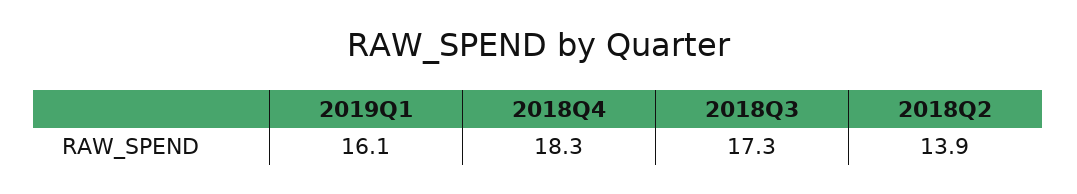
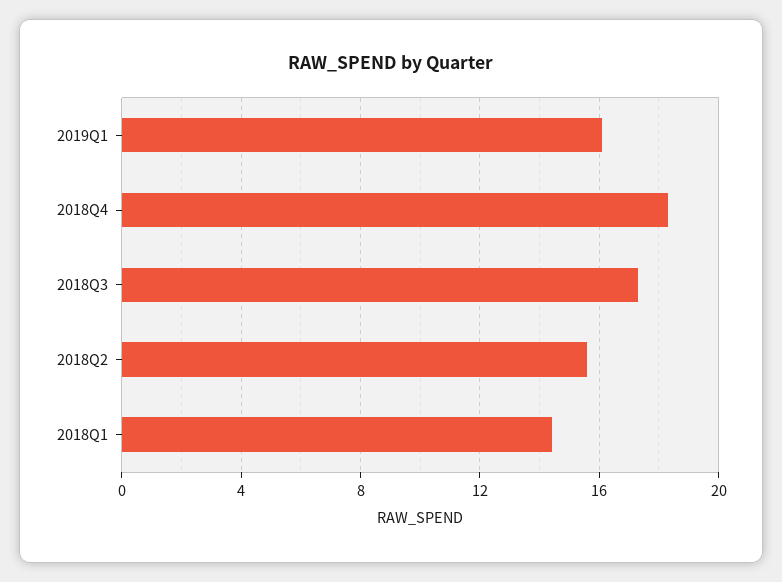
2018Q2: 13.9 -> 15.5
2018Q1: none -> 14.5

